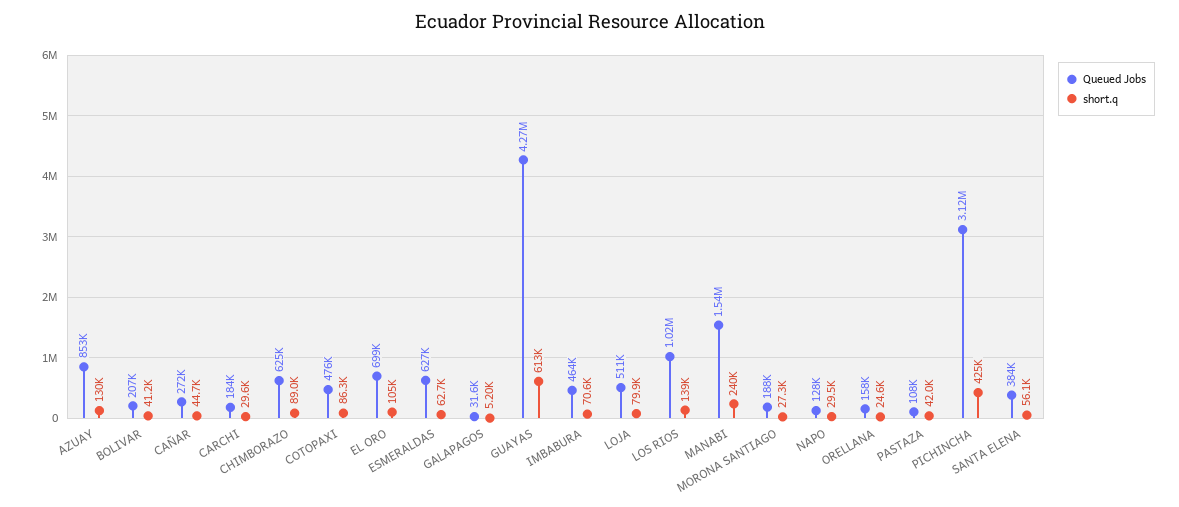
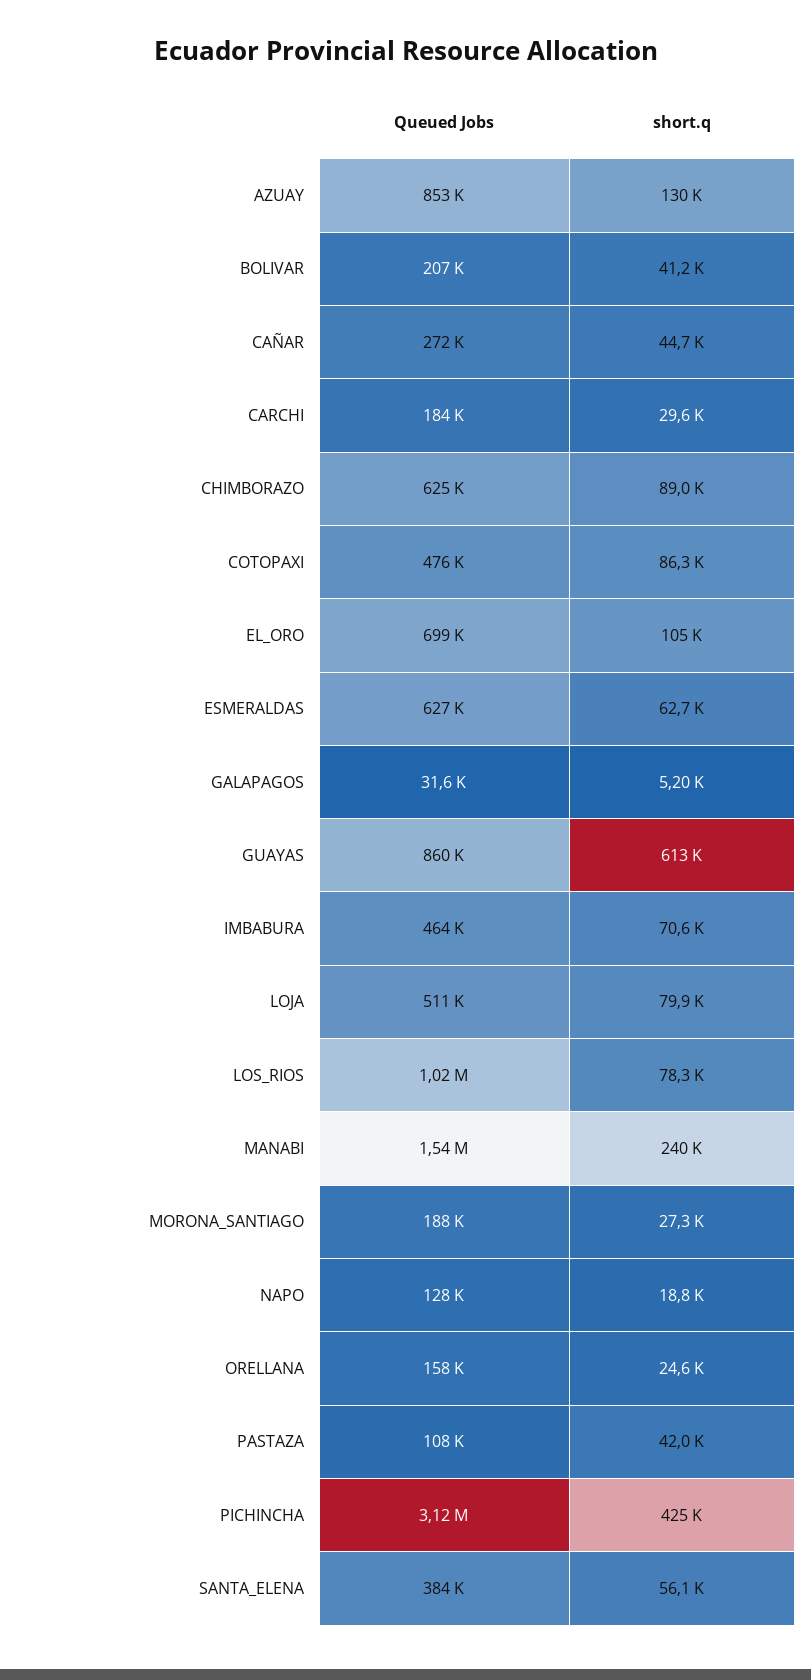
Queued Jobs, GUAYAS: 4270000 -> 860000
short.q, LOS RIOS: 139000 -> 78300
short.q, NAPO: 29500 -> 18800

